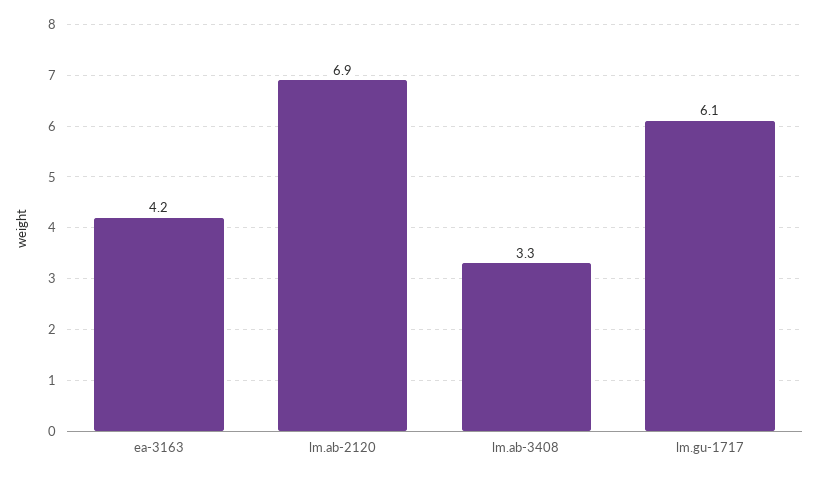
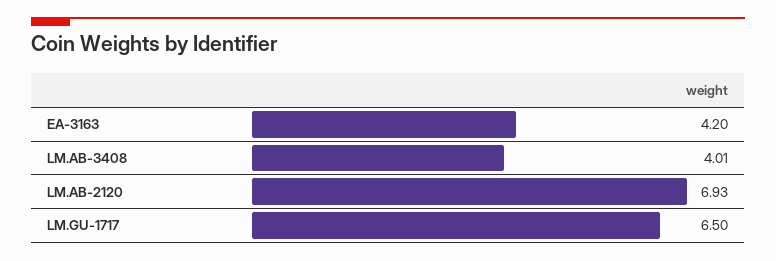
lm.ab-3408: 3.3 -> 4.01
lm.gu-1717: 6.1 -> 6.5

